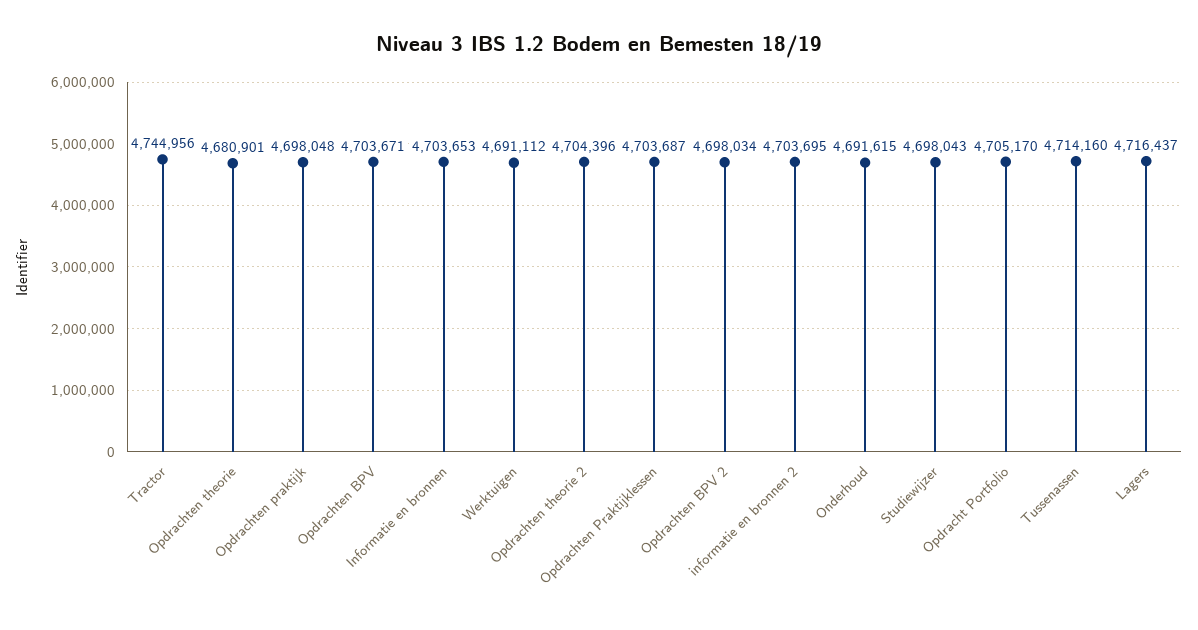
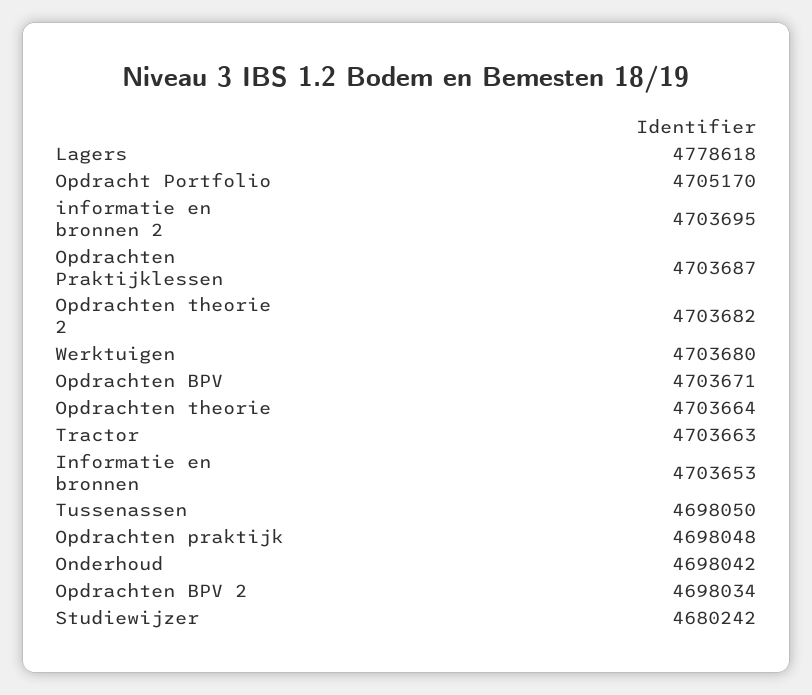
Tractor: 4744956 -> 4703663
Opdrachten theorie: 4680901 -> 4703664
Werktuigen: 4691112 -> 4703680
Opdrachten theorie 2: 4704396 -> 4703682
Onderhoud: 4691615 -> 4698042
Studiewijzer: 4698043 -> 4680242
Tussenassen: 4714160 -> 4698050
Lagers: 4716437 -> 4778618

